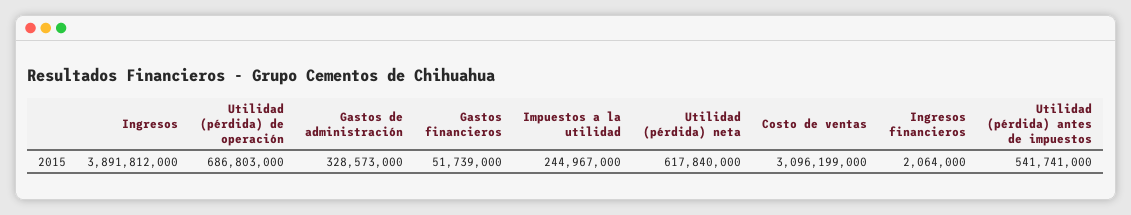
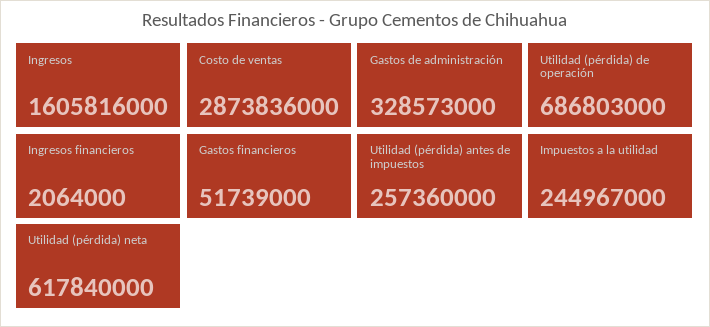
Ingresos: 3891812000 -> 1605816000
Costo de ventas: 3096199000 -> 2873836000
Utilidad (pérdida) antes de impuestos: 541741000 -> 257360000

